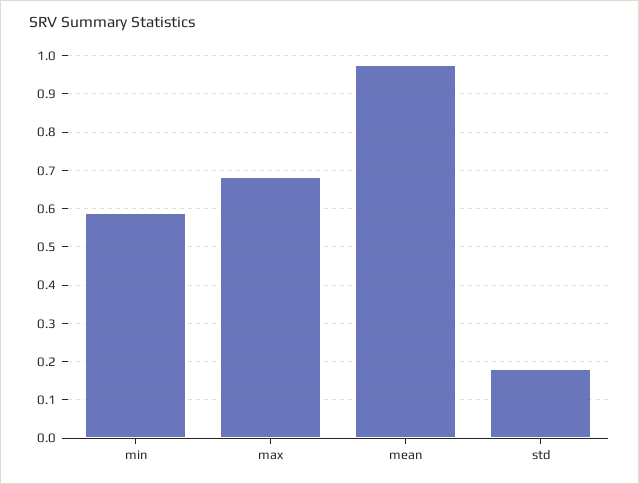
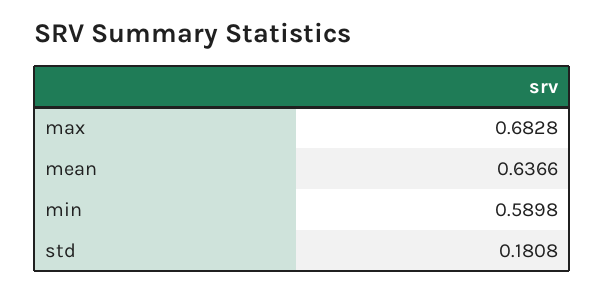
mean: 0.98 -> 0.6366

